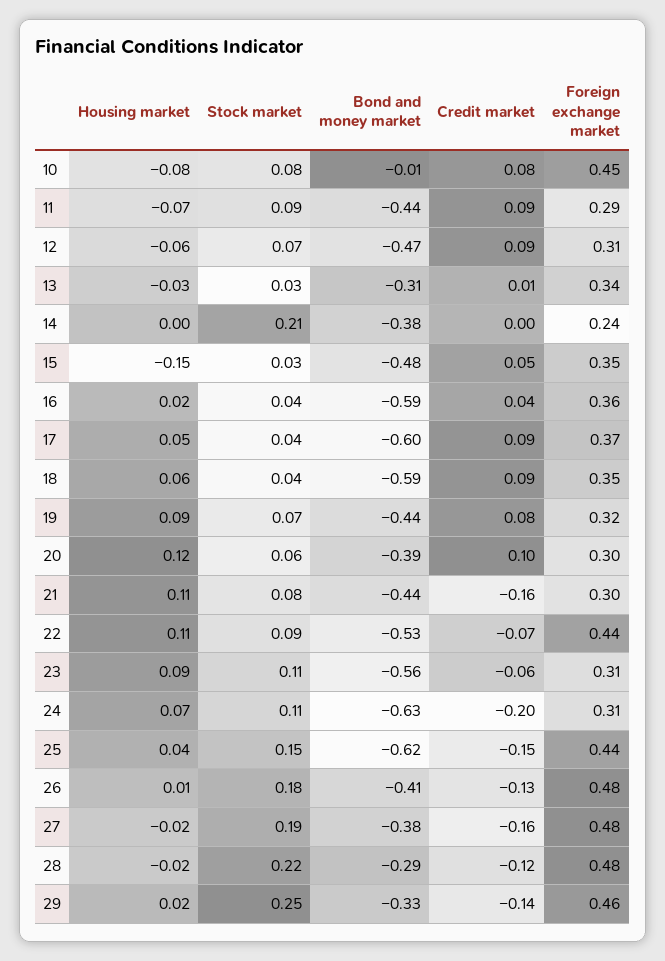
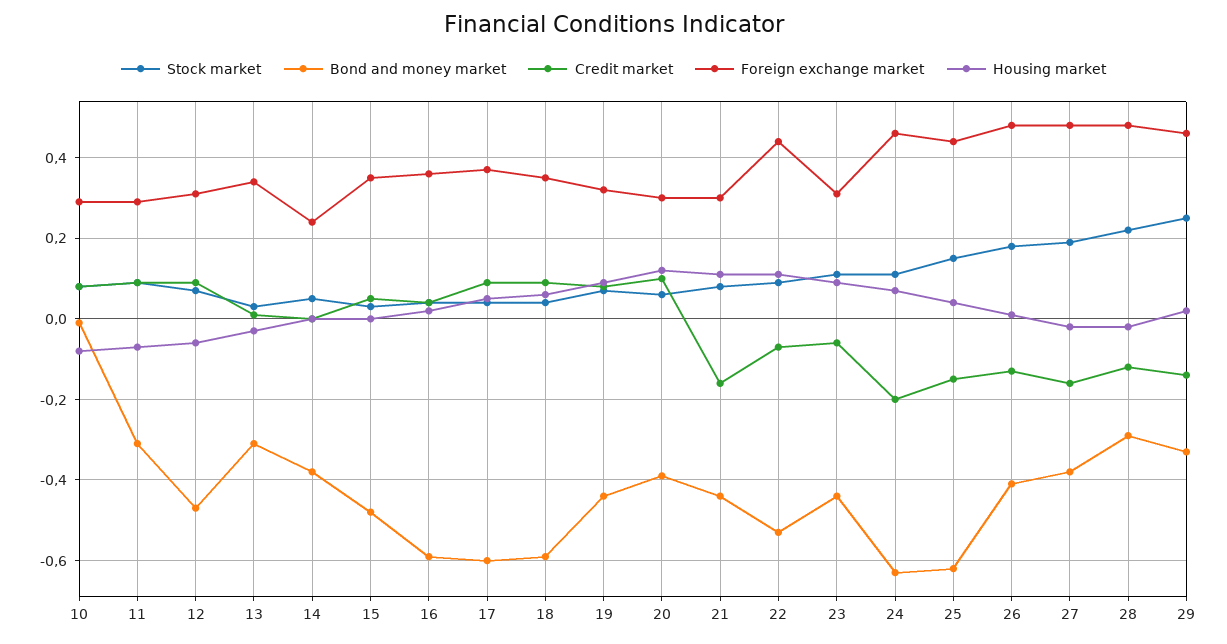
Foreign exchange market, 10: 0.45 -> 0.3
Bond and money market, 11: -0.44 -> -0.3
Stock market, 14: 0.21 -> 0.05
Housing market, 15: -0.15 -> 0
Bond and money market, 23: -0.56 -> -0.45
Foreign exchange market, 24: 0.31 -> 0.45

